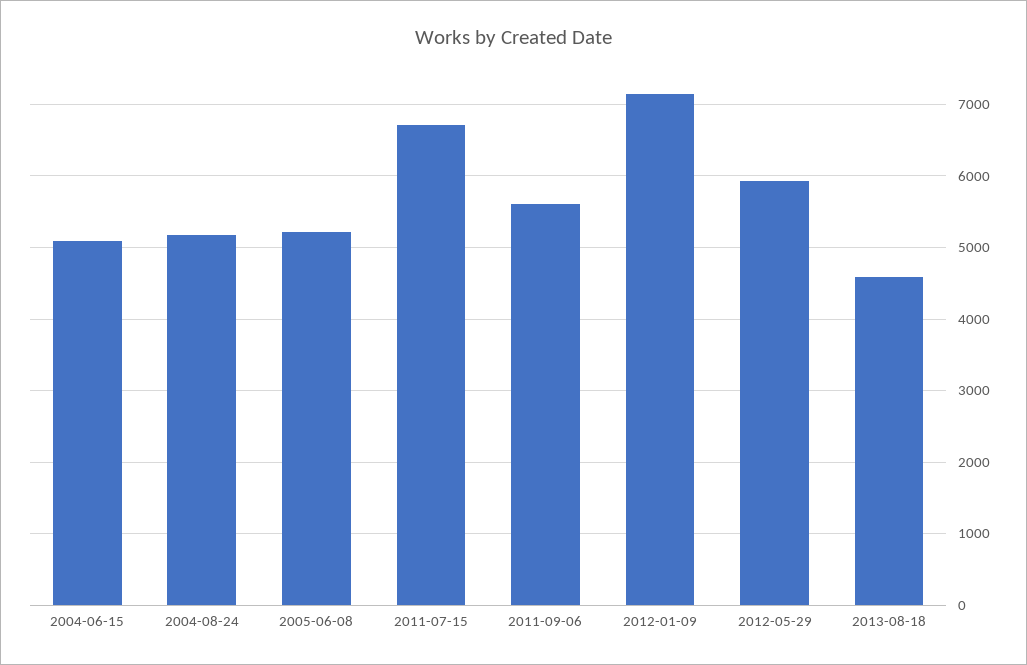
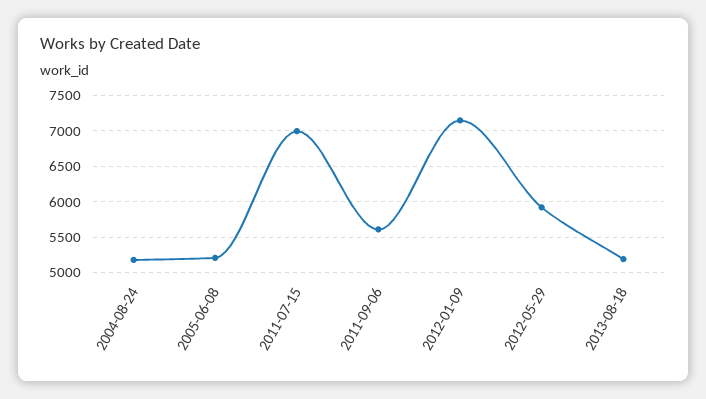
2004-06-15: 5100 -> none
2011-07-15: 6700 -> 7000
2013-08-18: 4600 -> 5200

